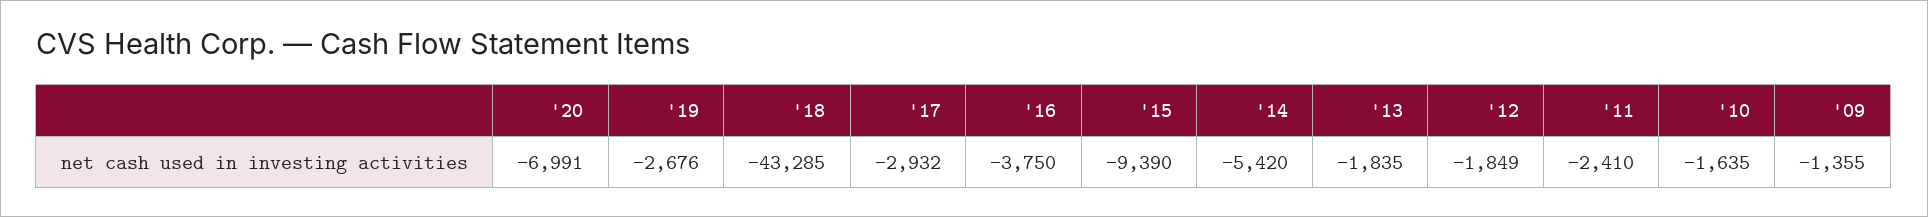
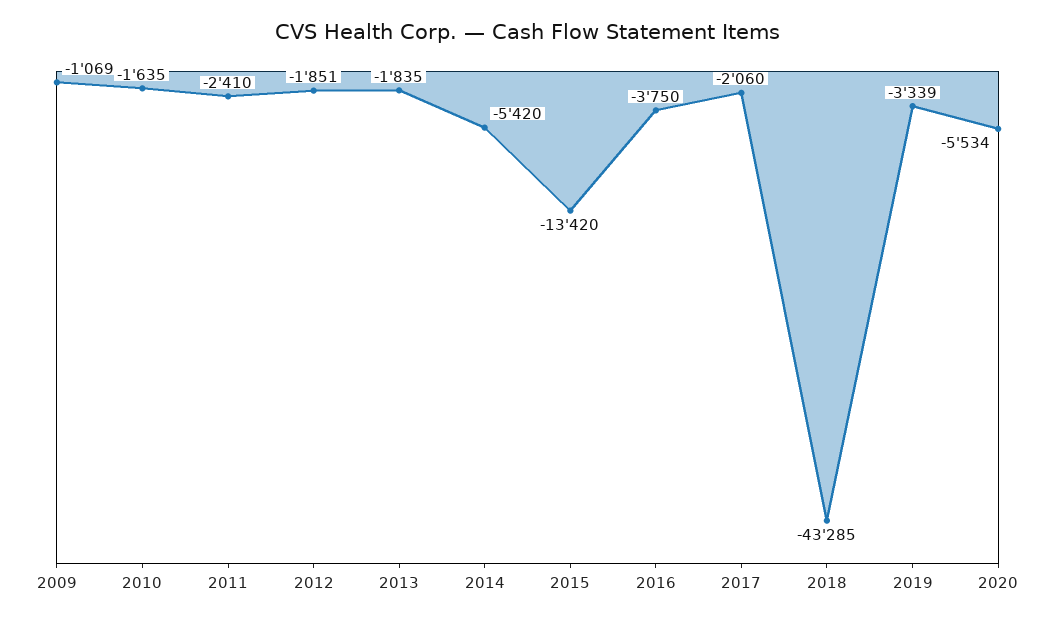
'20: -6991 -> -5534
'19: -2676 -> -3339
'17: -2932 -> -2060
'15: -9390 -> -13420
'12: -1849 -> -1851
'09: -1355 -> -1069

